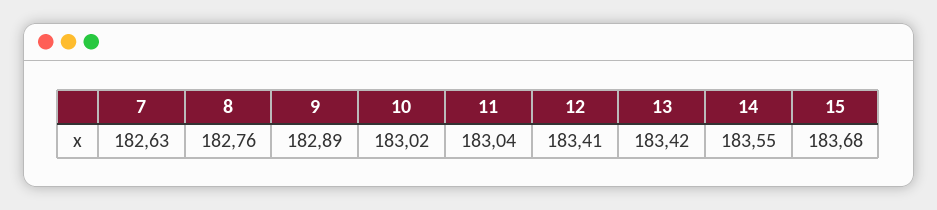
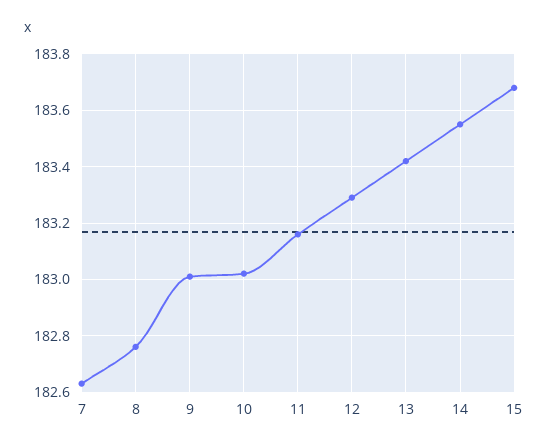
9: 182.89 -> 183
11: 183.04 -> 183.15
12: 183.41 -> 183.3

